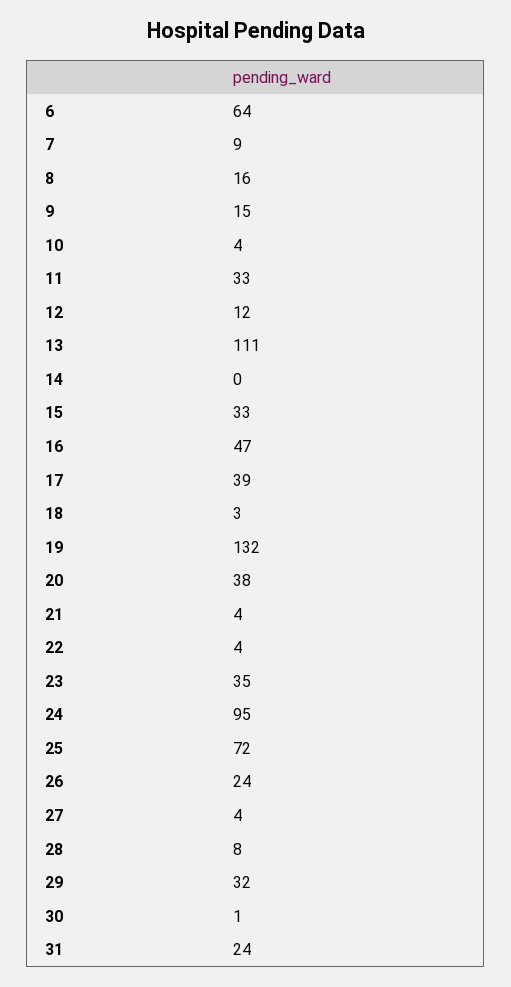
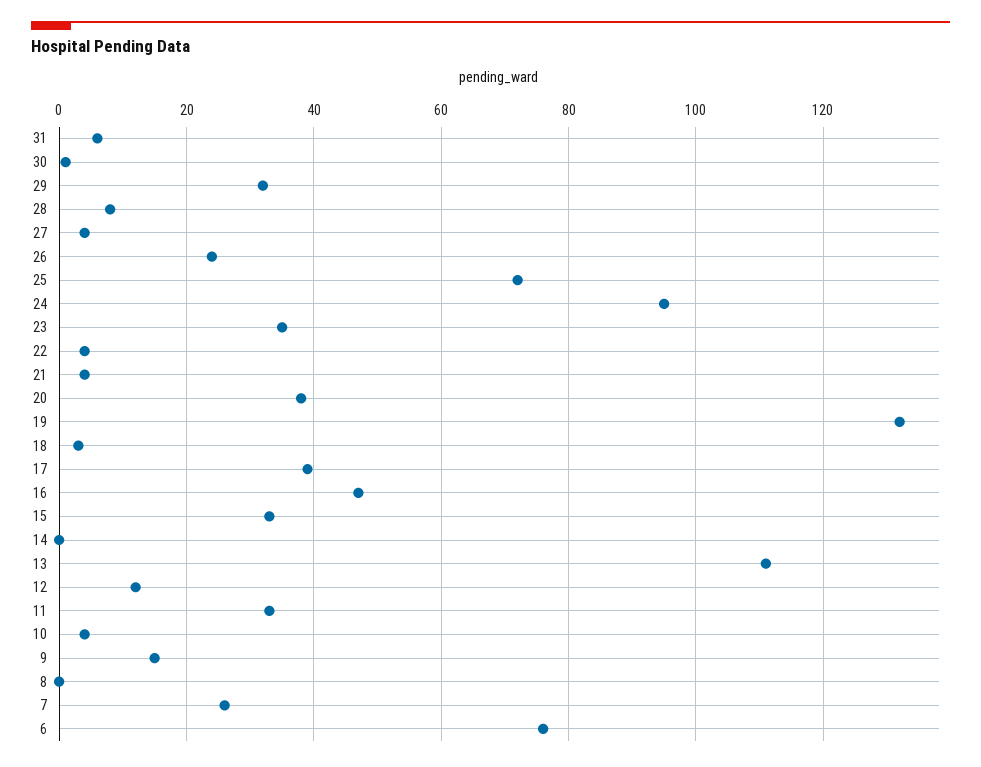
6: 64 -> 75
7: 9 -> 25
8: 16 -> 0
31: 24 -> 5

